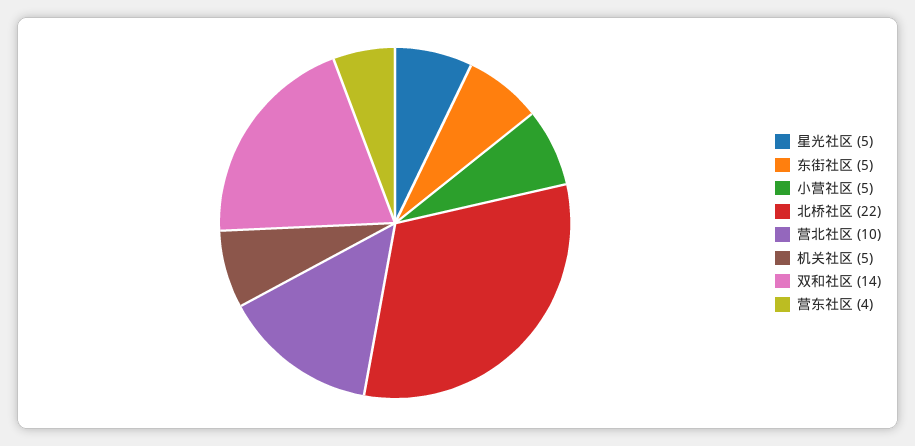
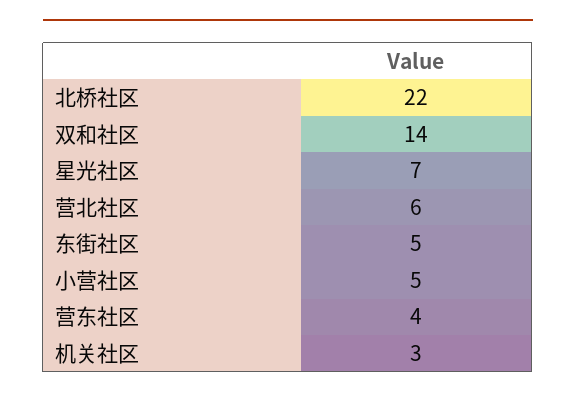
星光社区: 5 -> 7
营北社区: 10 -> 6
机关社区: 5 -> 3

